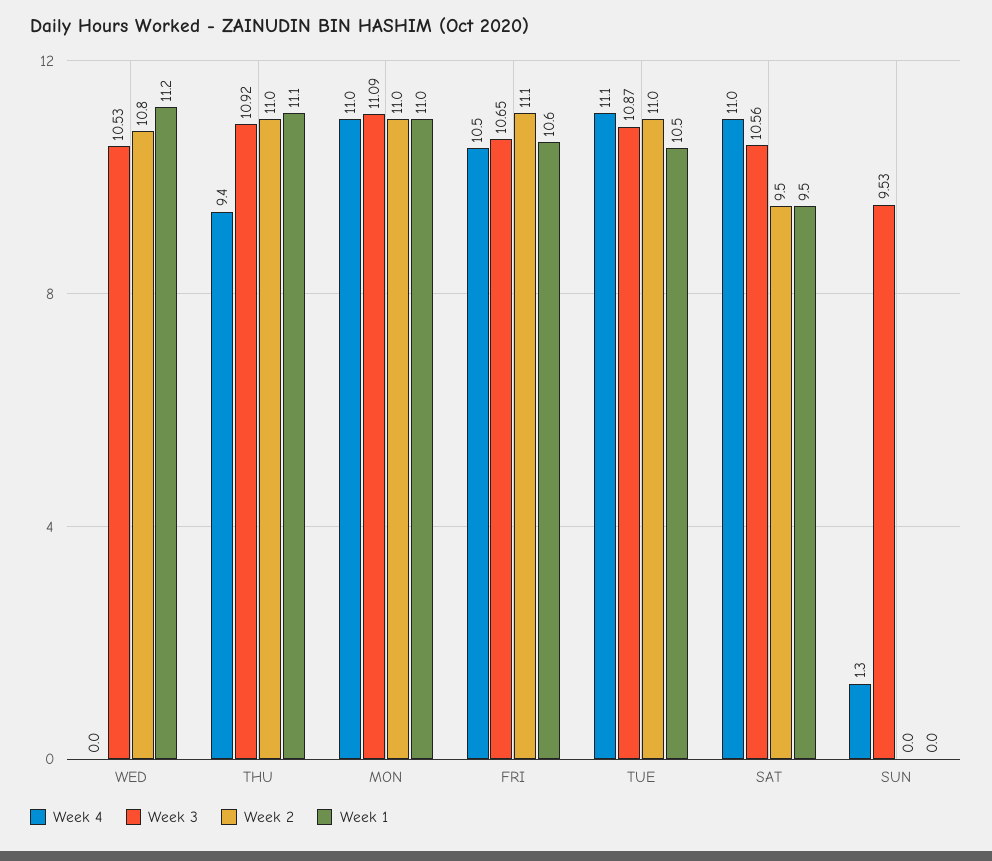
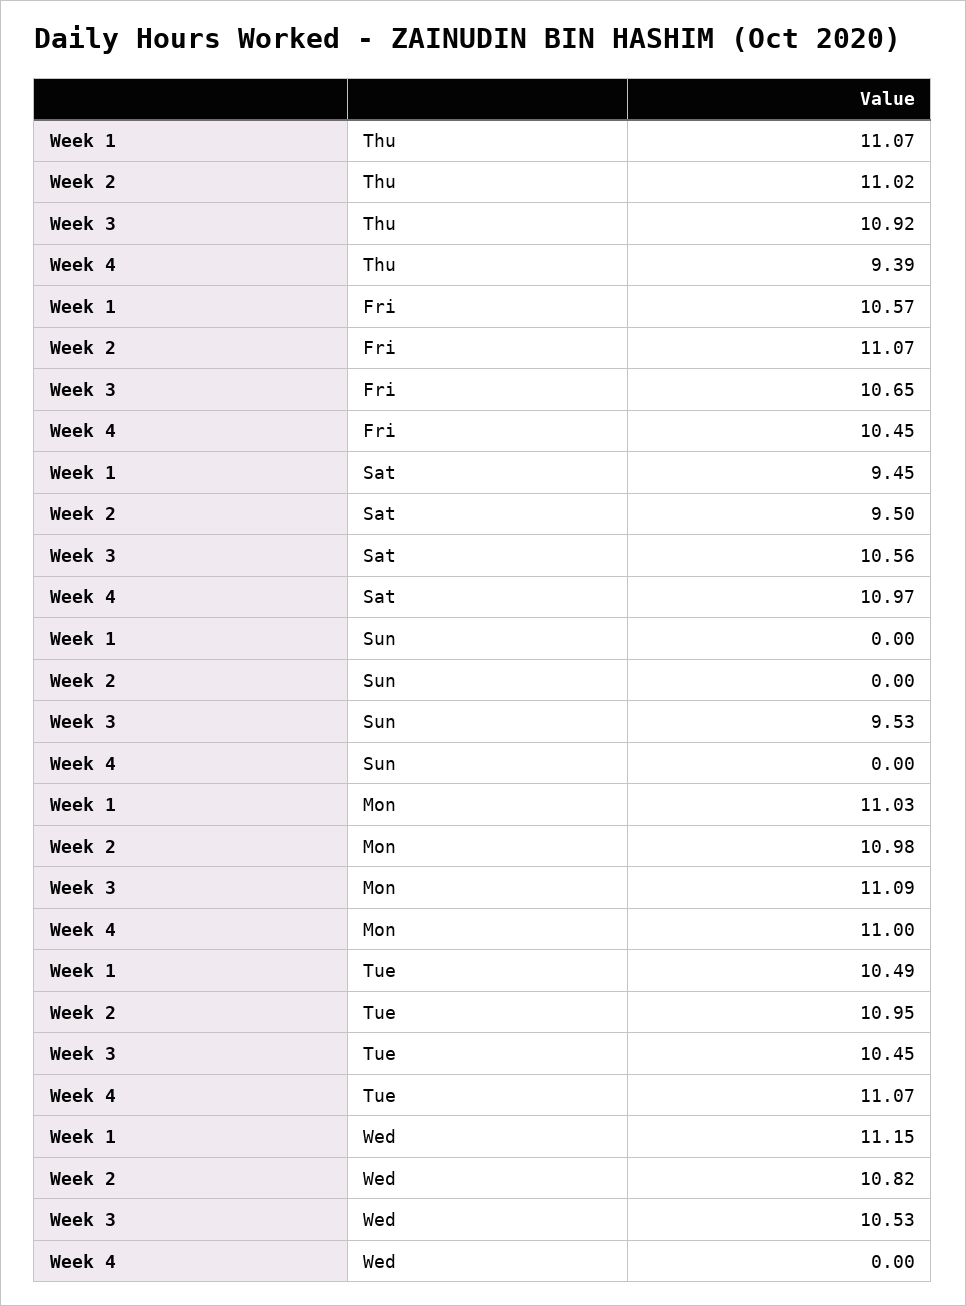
Week 3, TUE: 10.87 -> 10.45
Week 4, SUN: 1.3 -> 0

